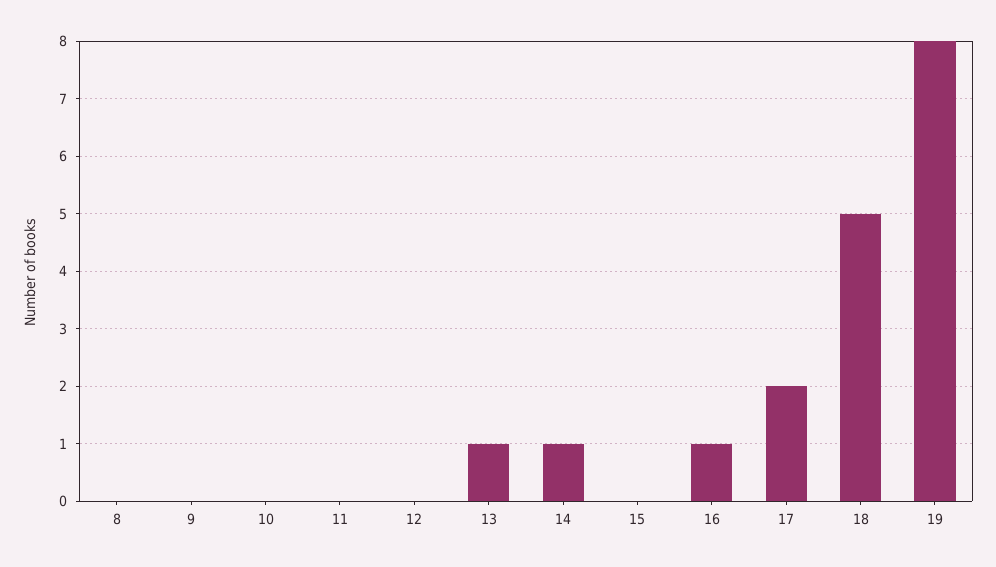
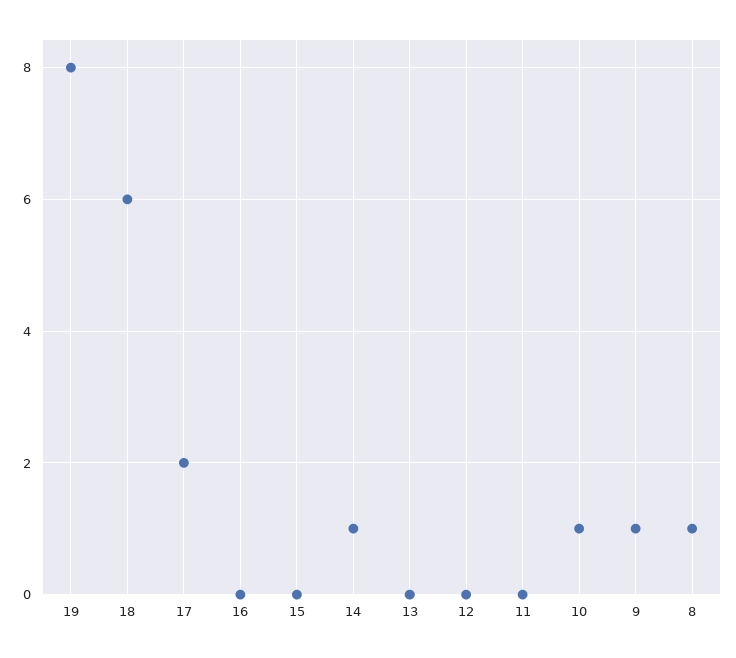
8: 0 -> 1
9: 0 -> 1
10: 0 -> 1
13: 1 -> 0
16: 1 -> 0
18: 5 -> 6

